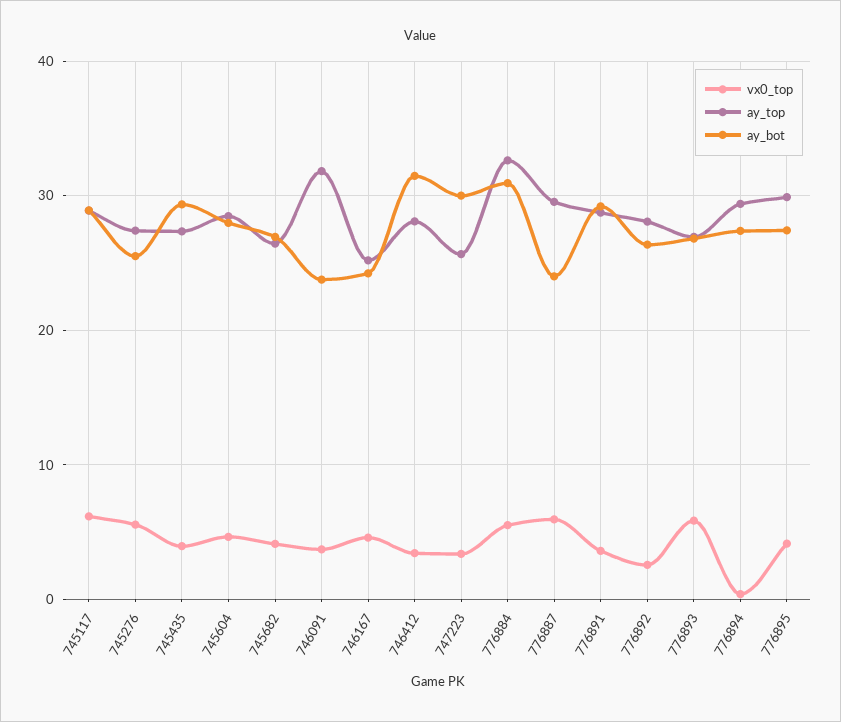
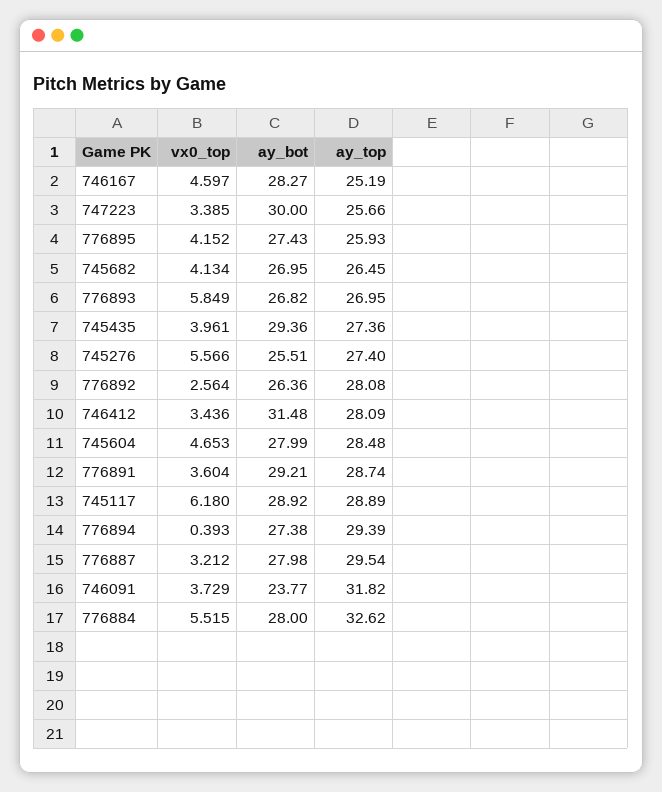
ay_bot, 746167: 24 -> 28.27
ay_bot, 776884: 31 -> 28
vx0_top, 776887: 6 -> 3.212
ay_bot, 776887: 24 -> 27.98
ay_top, 776895: 30 -> 25.93

